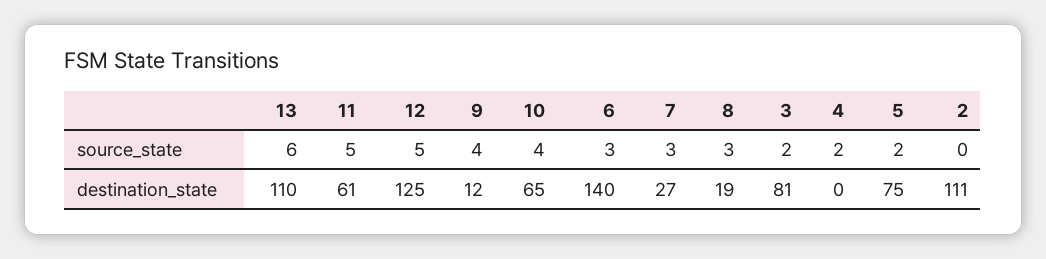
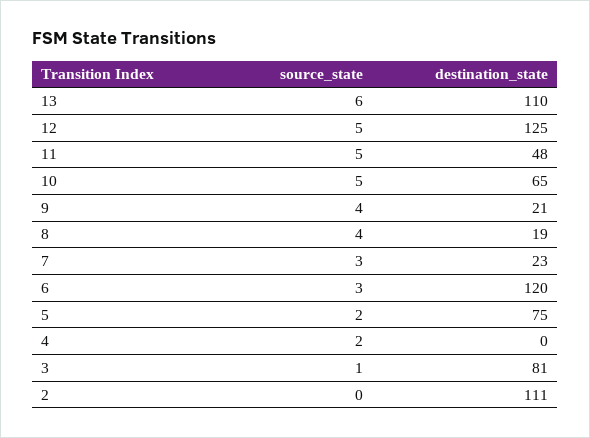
10, source_state: 4 -> 5
8, source_state: 3 -> 4
3, source_state: 2 -> 1
11, destination_state: 61 -> 48
9, destination_state: 12 -> 21
6, destination_state: 140 -> 120
7, destination_state: 27 -> 23

